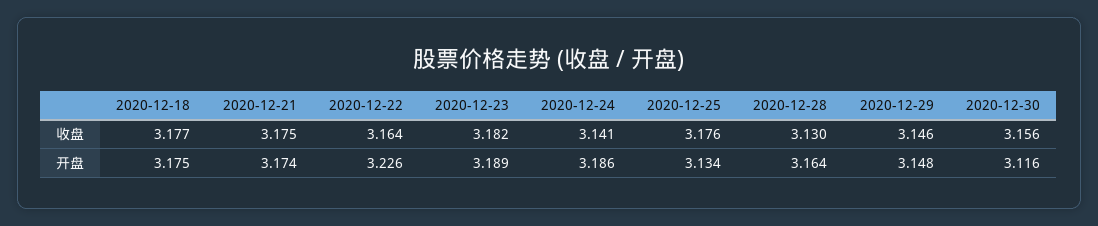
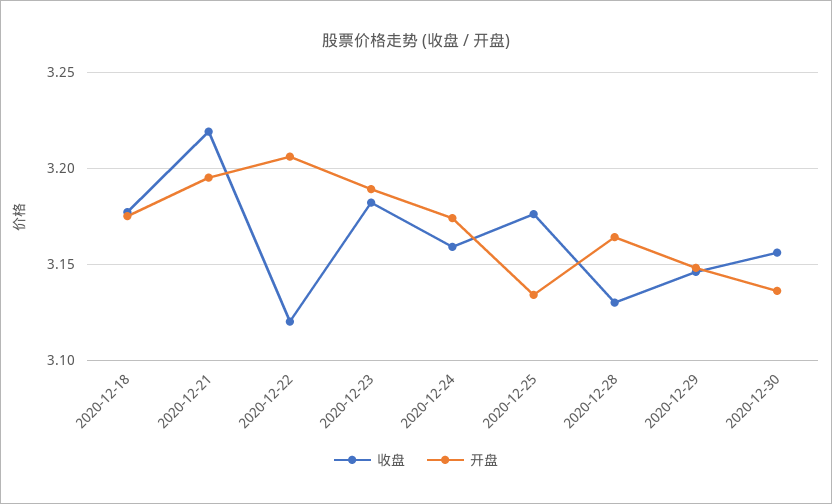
收盘, 2020-12-21: 3.175 -> 3.22
收盘, 2020-12-22: 3.164 -> 3.12
收盘, 2020-12-24: 3.141 -> 3.16
开盘, 2020-12-21: 3.174 -> 3.195
开盘, 2020-12-22: 3.226 -> 3.205
开盘, 2020-12-24: 3.186 -> 3.175
开盘, 2020-12-30: 3.116 -> 3.135

